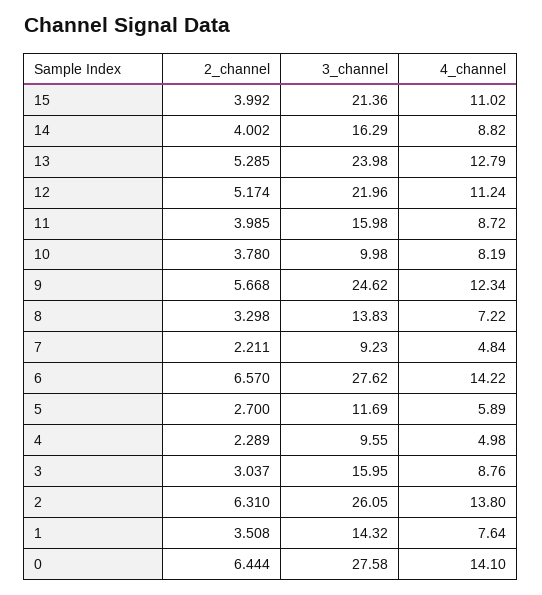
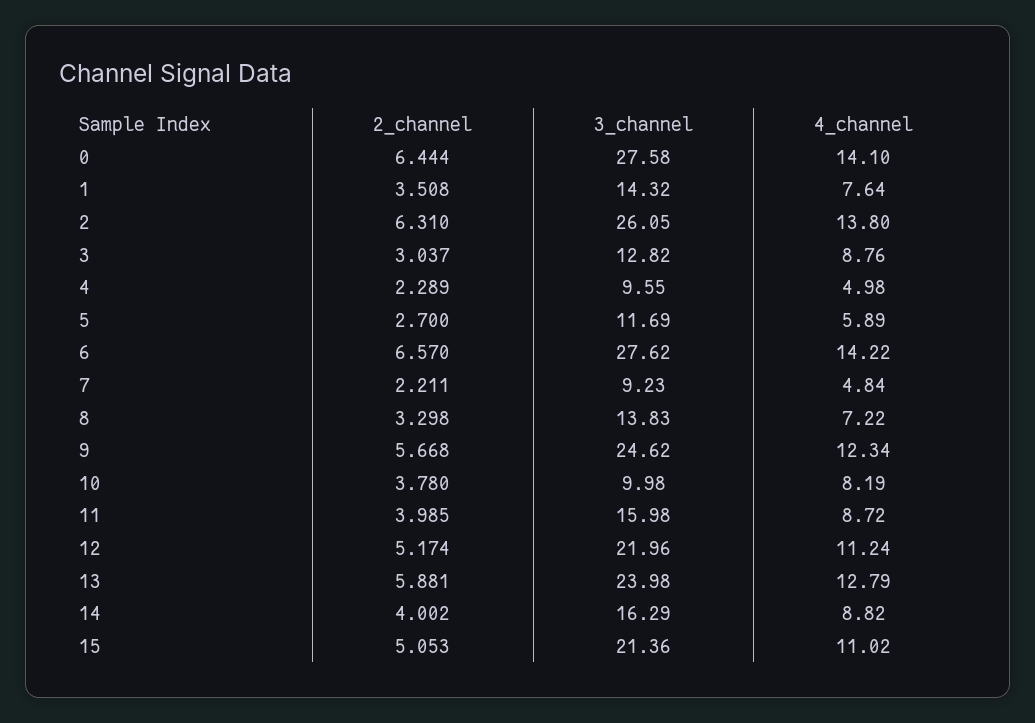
2_channel, 15: 3.992 -> 5.053
2_channel, 13: 5.285 -> 5.881
3_channel, 3: 15.95 -> 12.82

